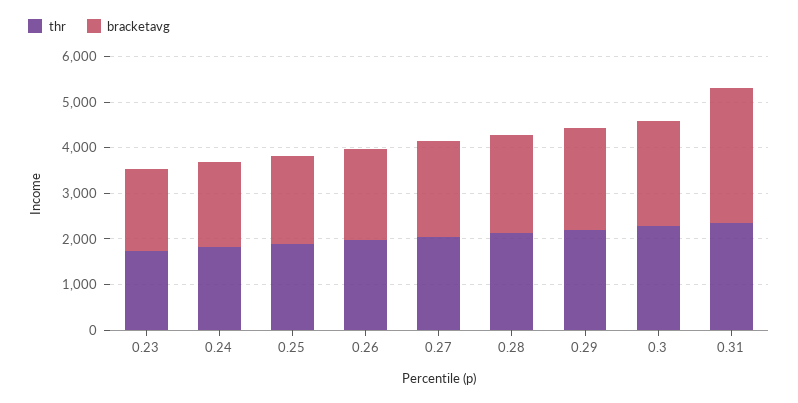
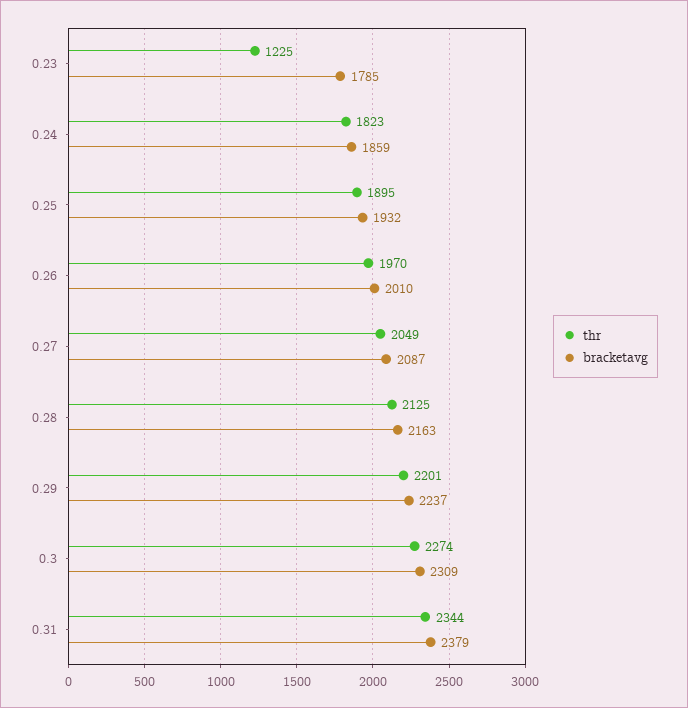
thr, 0.23: 1800 -> 1225
bracketavg, 0.31: 3000 -> 2379

